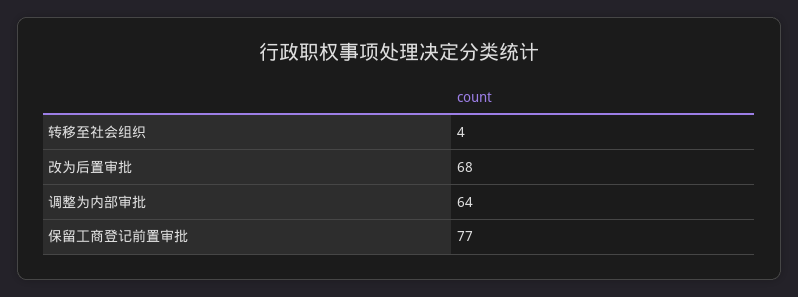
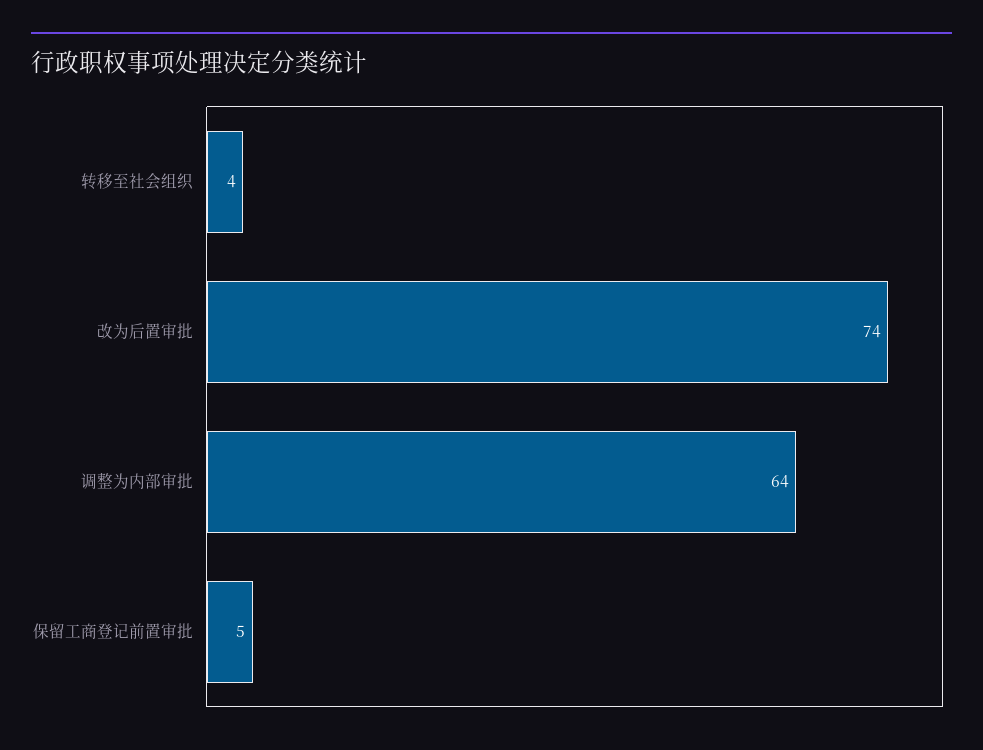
改为后置审批: 68 -> 74
保留工商登记前置审批: 77 -> 5

